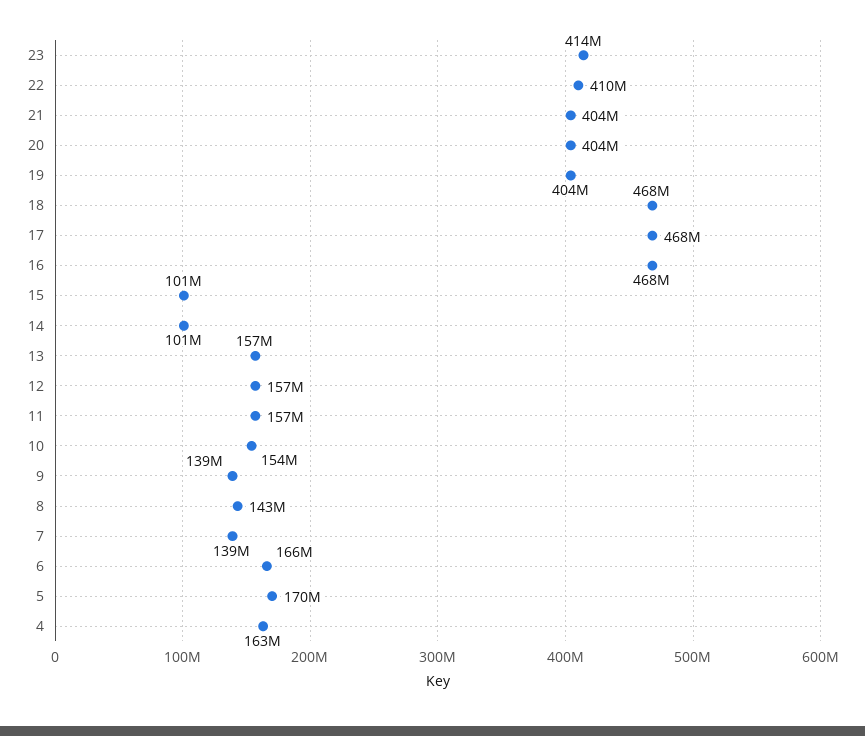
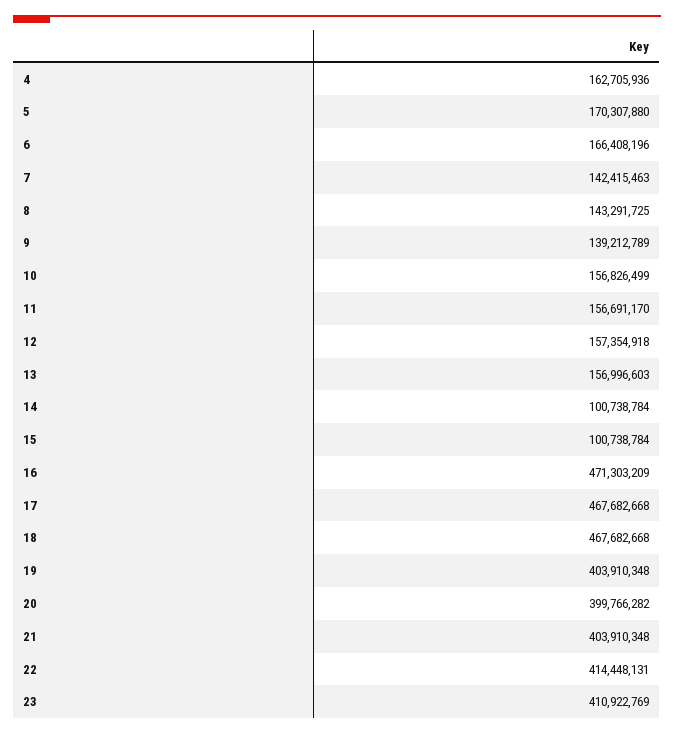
23: 414000000 -> 410922769
22: 410000000 -> 414448131
20: 404000000 -> 399766282
16: 468000000 -> 471303209
10: 154000000 -> 156826499
7: 139000000 -> 142415463

